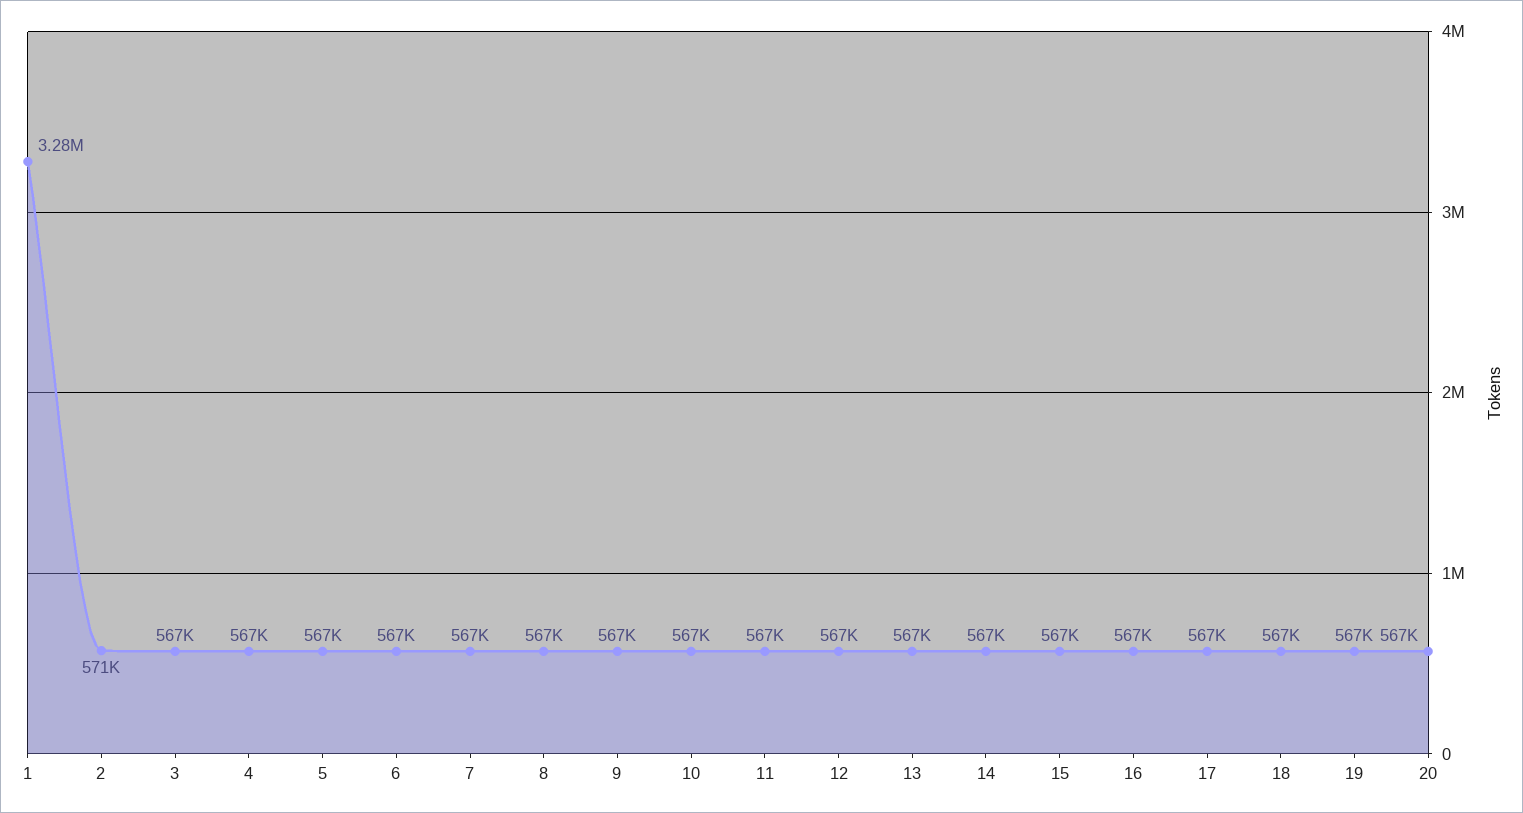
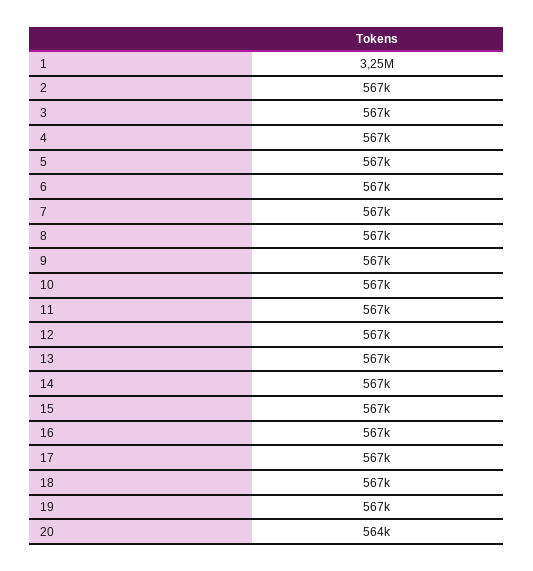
1: 3280000 -> 3250000
2: 571000 -> 567000
20: 567000 -> 564000

